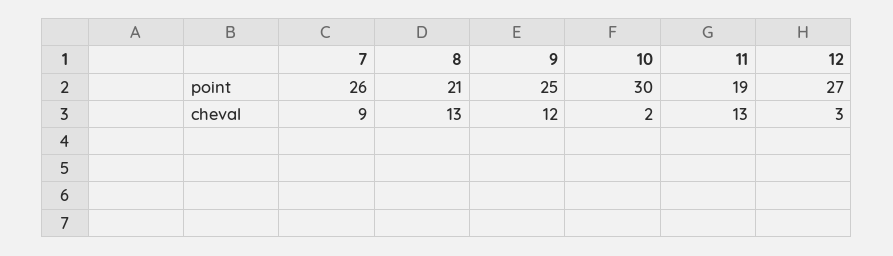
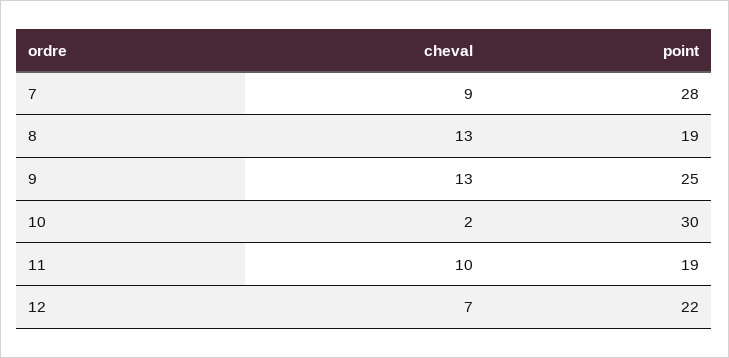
7, point: 26 -> 28
8, point: 21 -> 19
12, point: 27 -> 22
9, cheval: 12 -> 13
11, cheval: 13 -> 10
12, cheval: 3 -> 7

